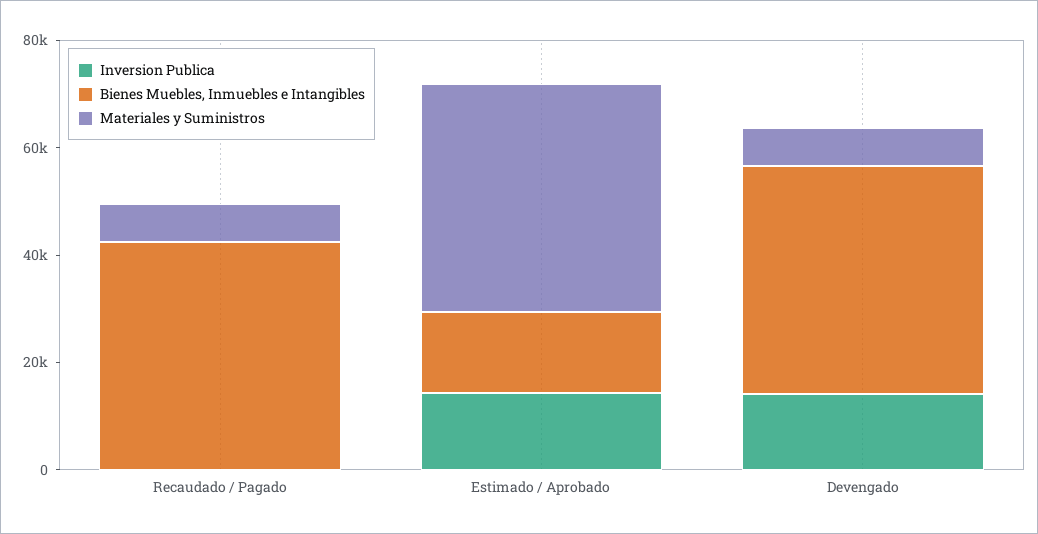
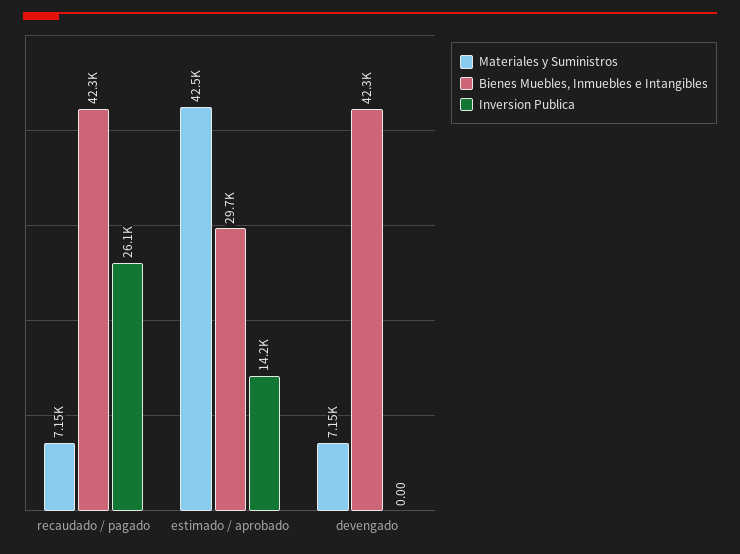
Inversion Publica, Recaudado / Pagado: 0 -> 26100
Bienes Muebles, Inmuebles e Intangibles, Estimado / Aprobado: 15000 -> 29700
Inversion Publica, Devengado: 15000 -> 0

